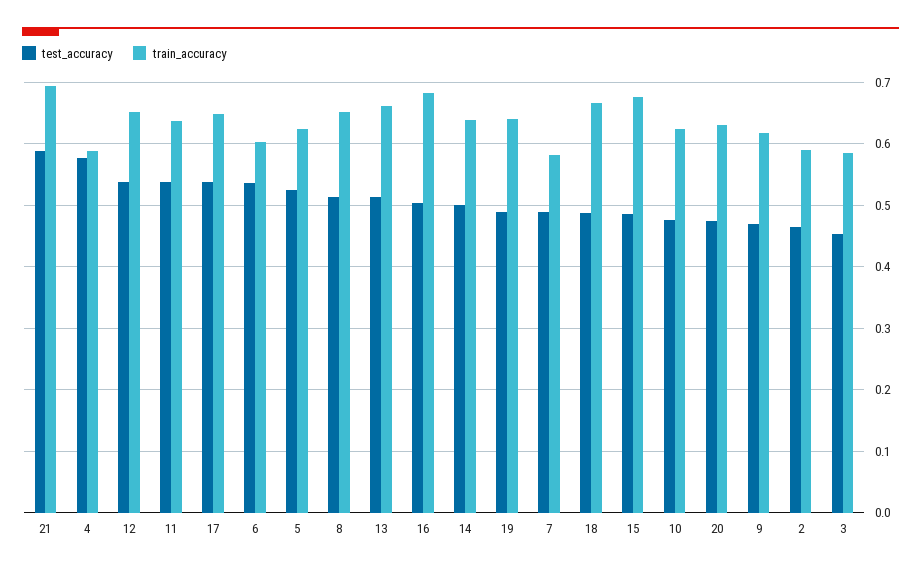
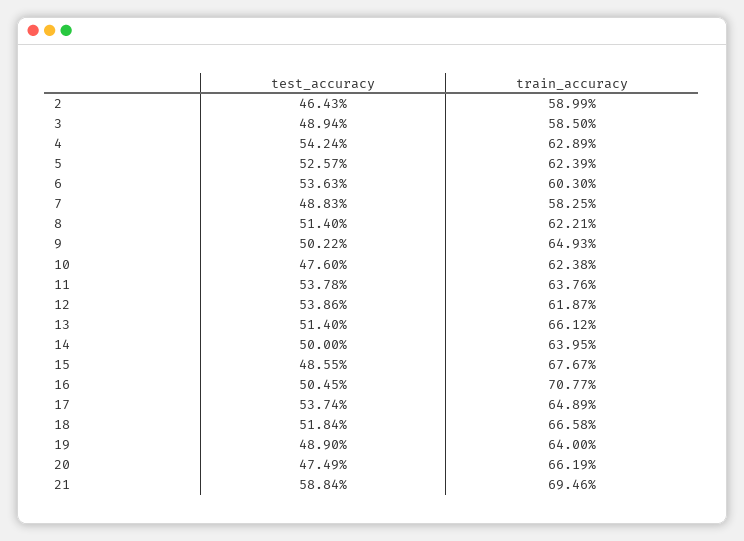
test_accuracy, 4: 0.58 -> 0.5424
train_accuracy, 4: 0.59 -> 0.6289
train_accuracy, 12: 0.65 -> 0.6187
train_accuracy, 8: 0.65 -> 0.6221
train_accuracy, 16: 0.68 -> 0.7077
test_accuracy, 18: 0.49 -> 0.5184
train_accuracy, 20: 0.63 -> 0.6619
test_accuracy, 9: 0.47 -> 0.5022
train_accuracy, 9: 0.62 -> 0.6493
test_accuracy, 3: 0.45 -> 0.4894

